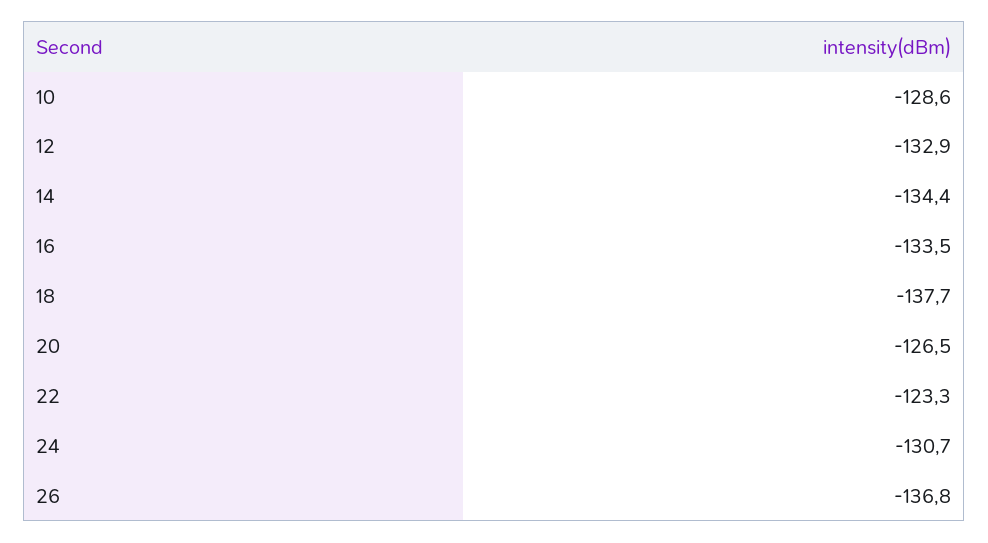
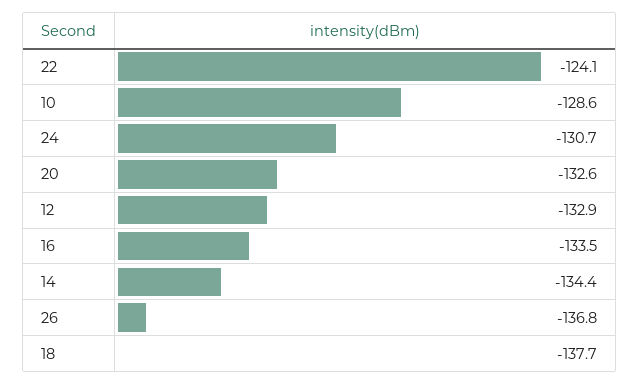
20: -126.5 -> -132.6
22: -123.3 -> -124.1

